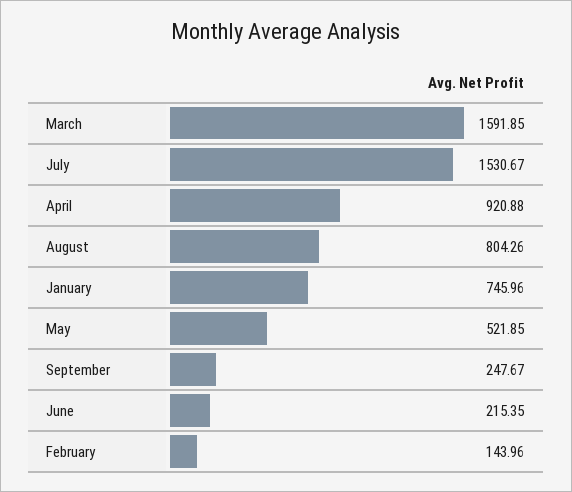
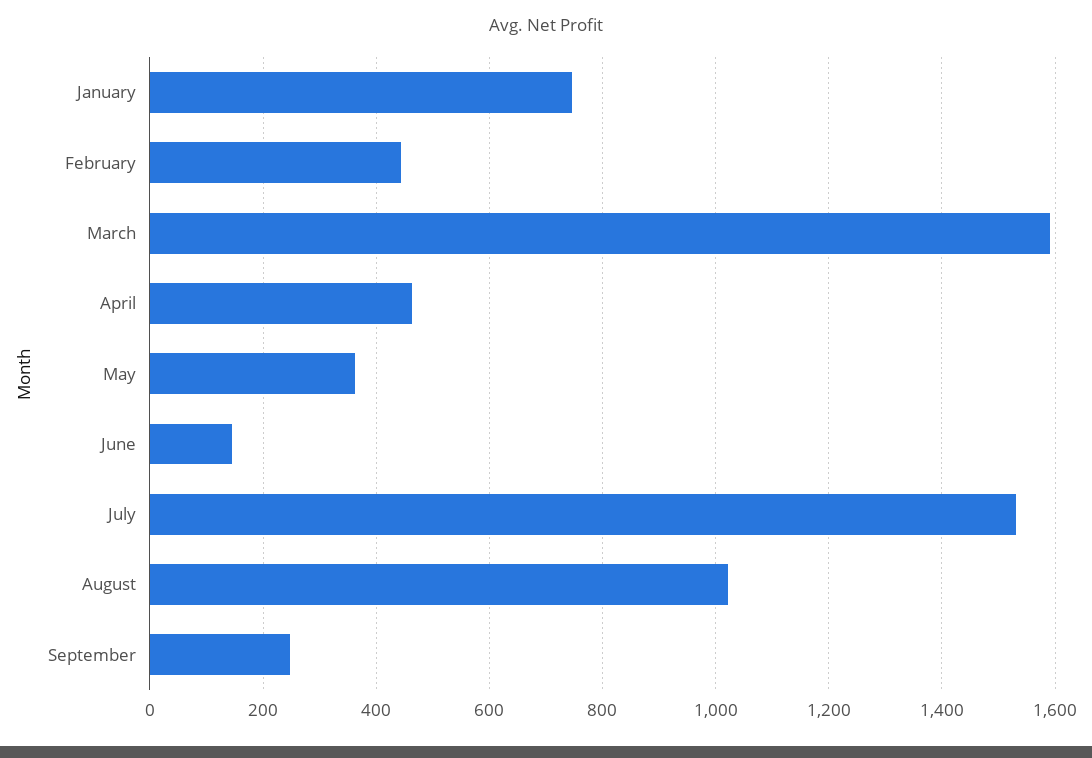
April: 920.88 -> 460
August: 804.26 -> 1020
May: 521.85 -> 360
June: 215.35 -> 140
February: 143.96 -> 440

